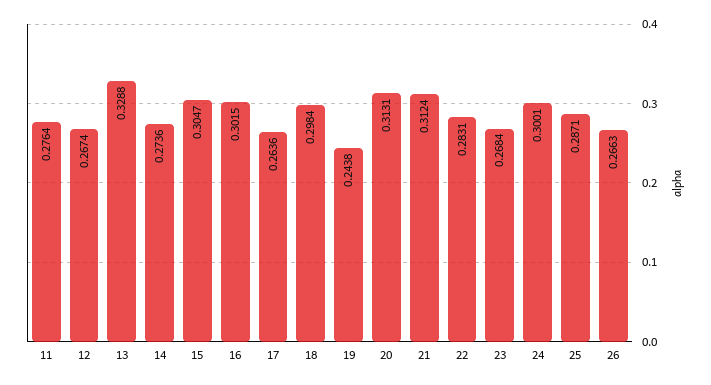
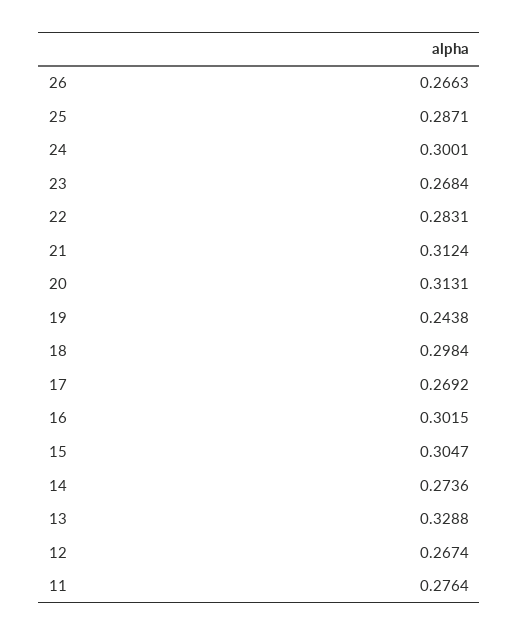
17: 0.2636 -> 0.2692

